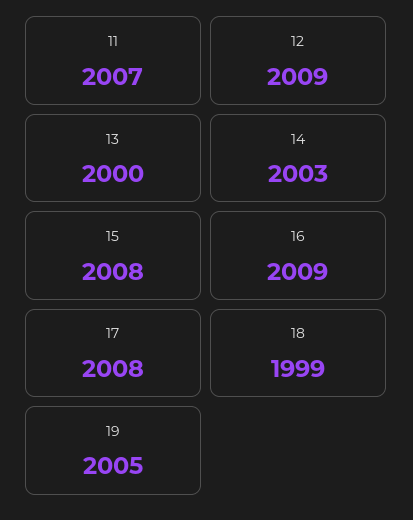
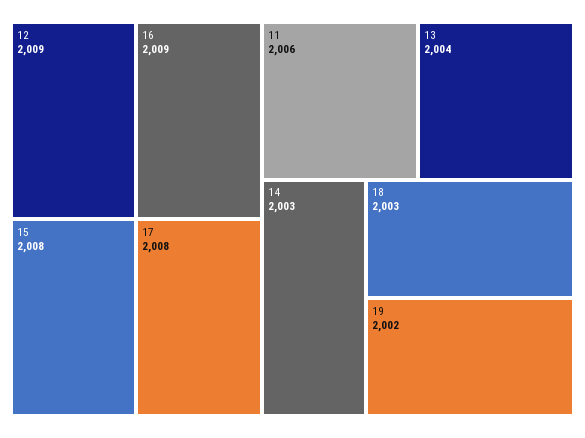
11: 2007 -> 2006
13: 2000 -> 2004
18: 1999 -> 2003
19: 2005 -> 2002

